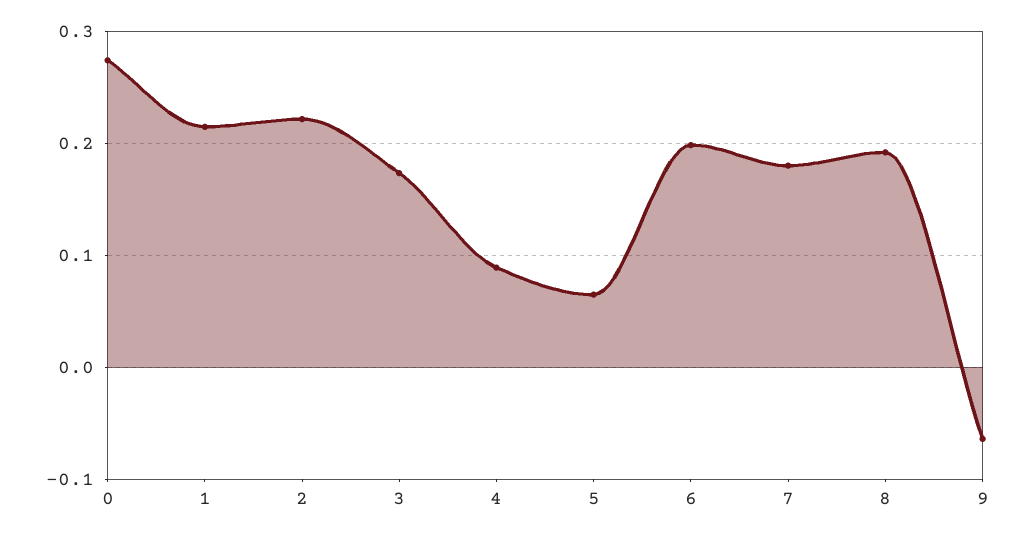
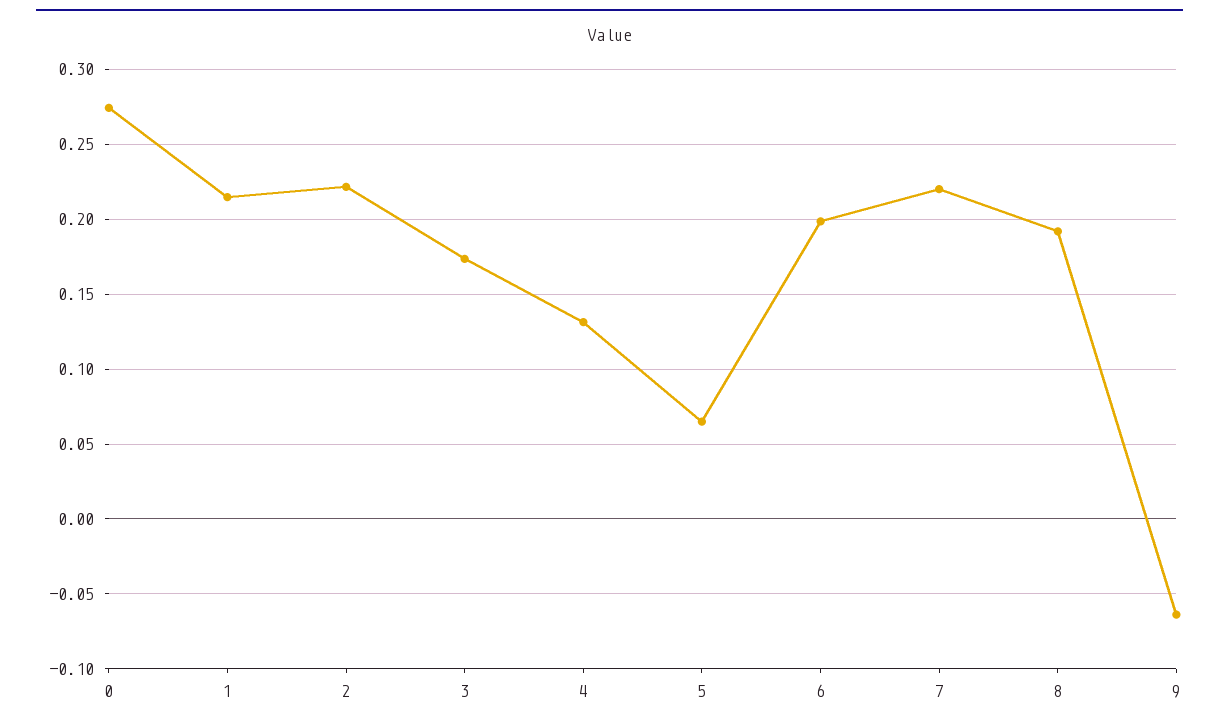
4: 0.09 -> 0.13
7: 0.18 -> 0.22

